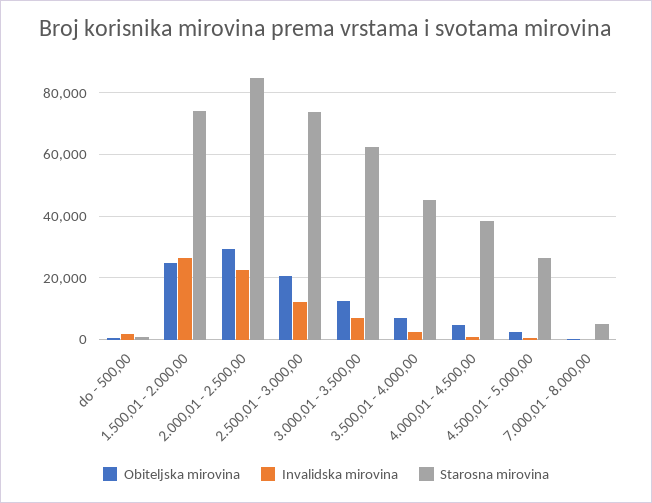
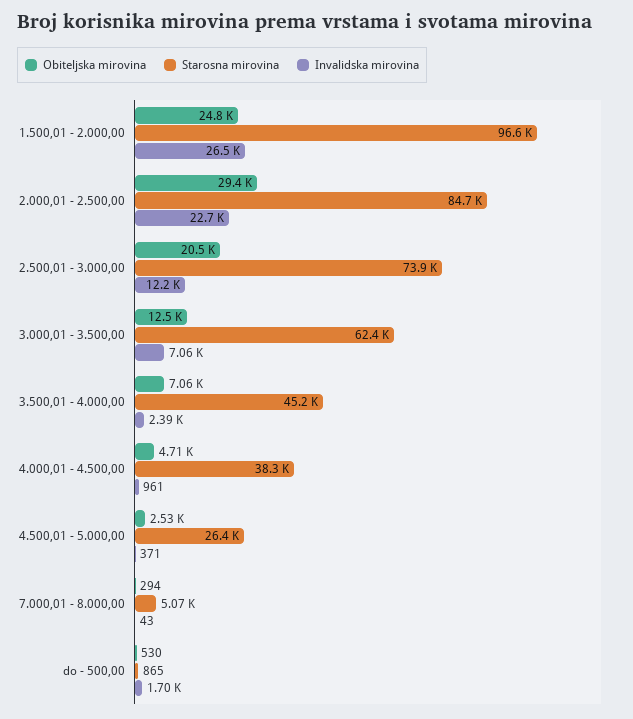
Starosna mirovina, 1.500,01 - 2.000,00: 74000 -> 96600

